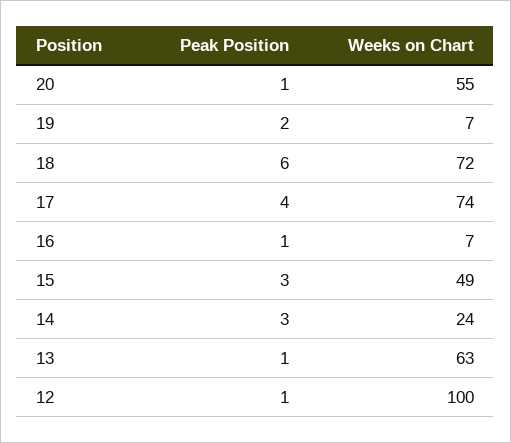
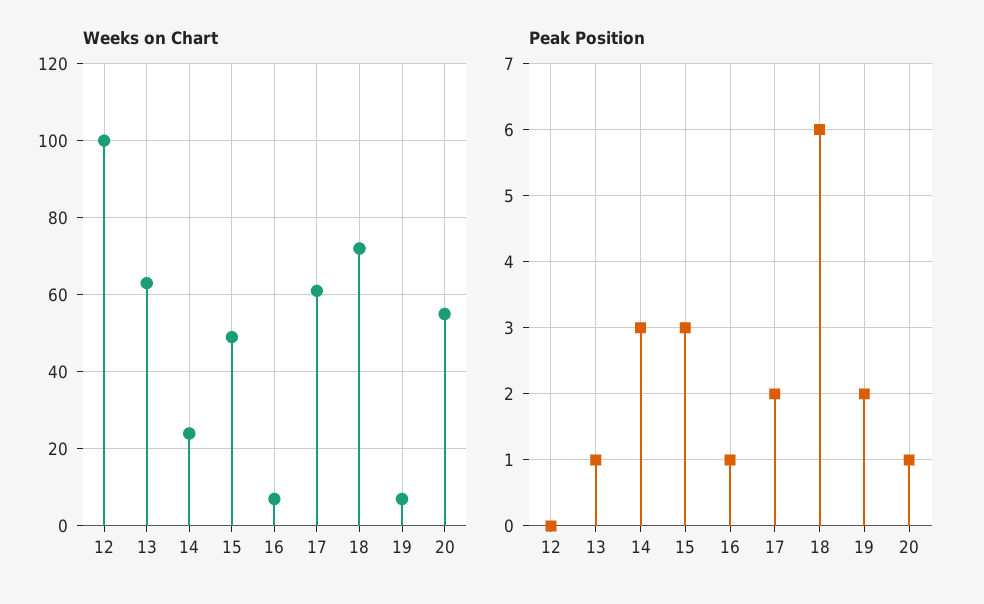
Peak Position, 17: 4 -> 2
Weeks on Chart, 17: 74 -> 60
Peak Position, 12: 1 -> 0

